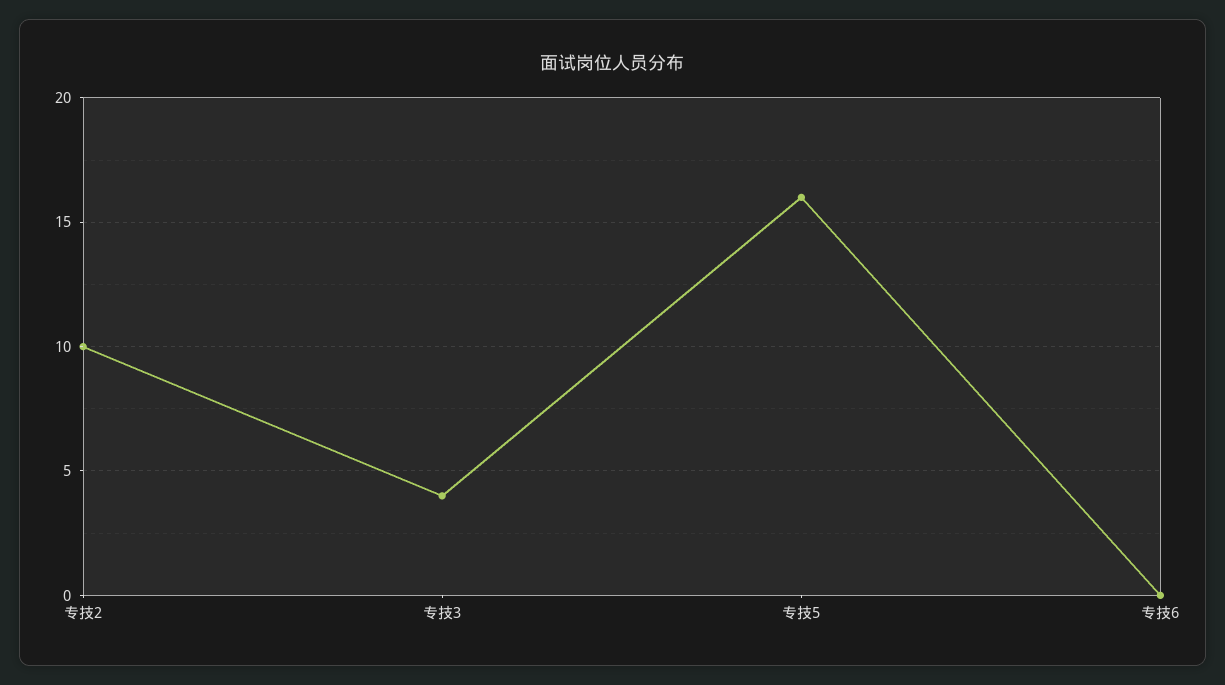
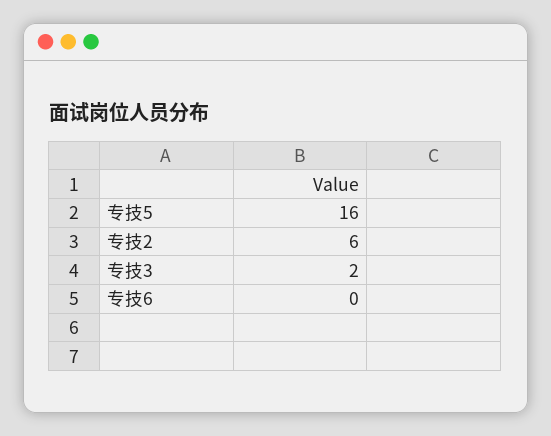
专技2: 10 -> 6
专技3: 4 -> 2

